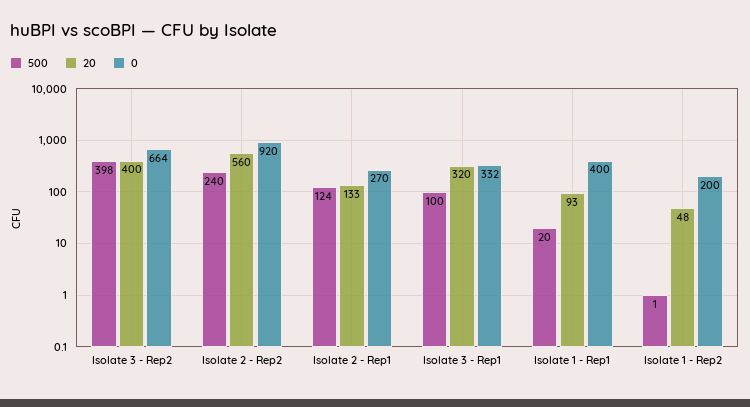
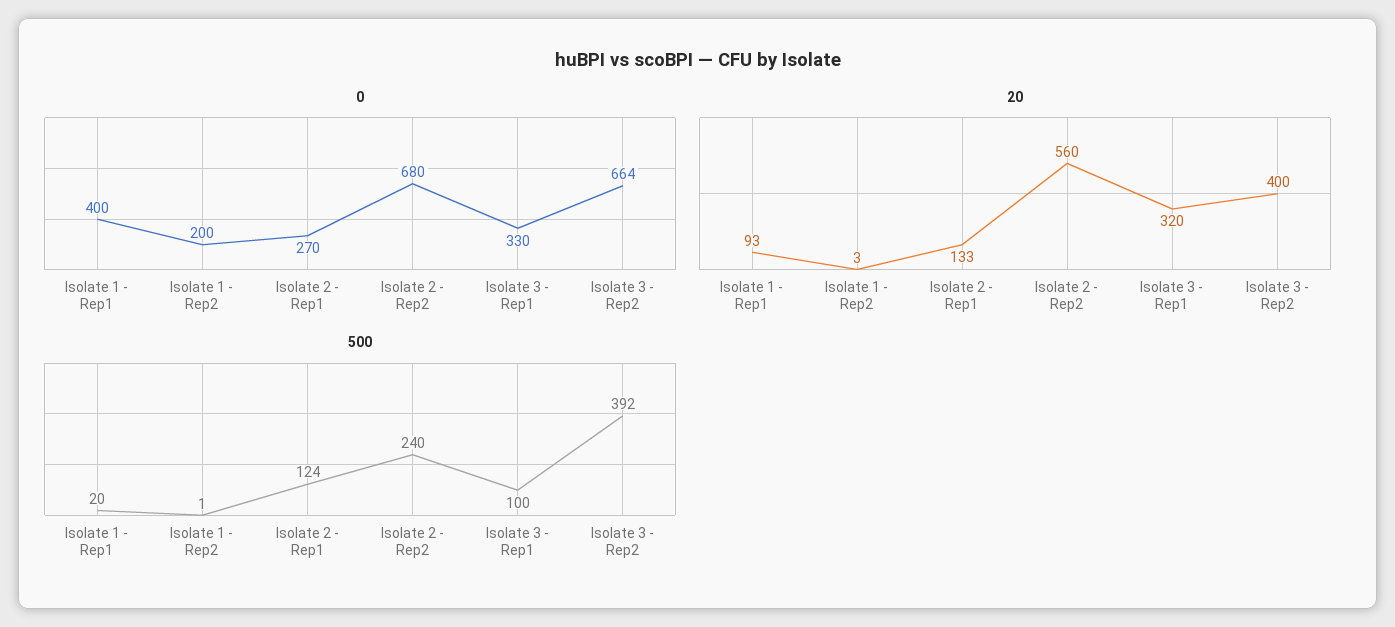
500, Isolate 3 - Rep2: 398 -> 392
0, Isolate 2 - Rep2: 920 -> 680
0, Isolate 3 - Rep1: 332 -> 330
20, Isolate 1 - Rep2: 48 -> 3

